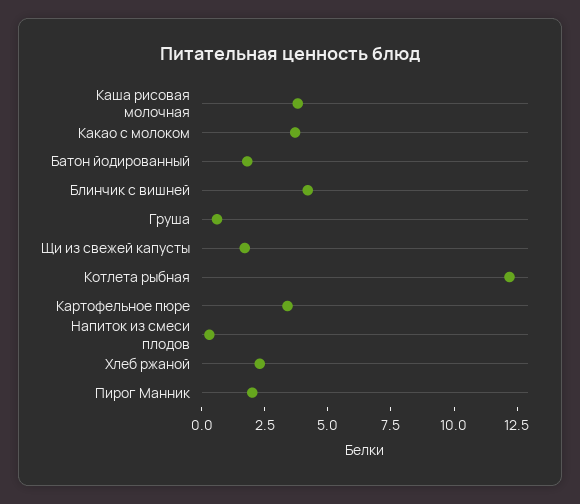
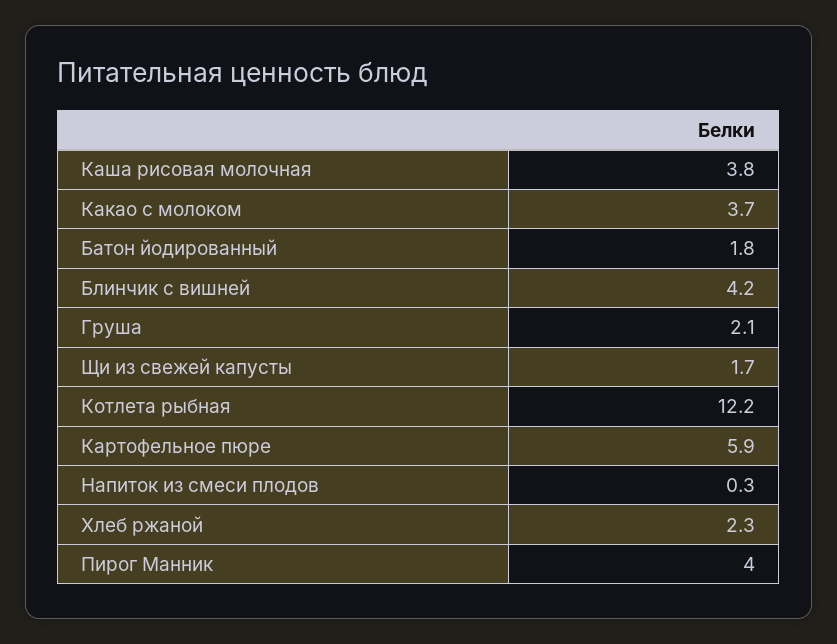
Груша: 0.5 -> 2.1
Картофельное пюре: 3.5 -> 5.9
Пирог Манник: 2 -> 4

